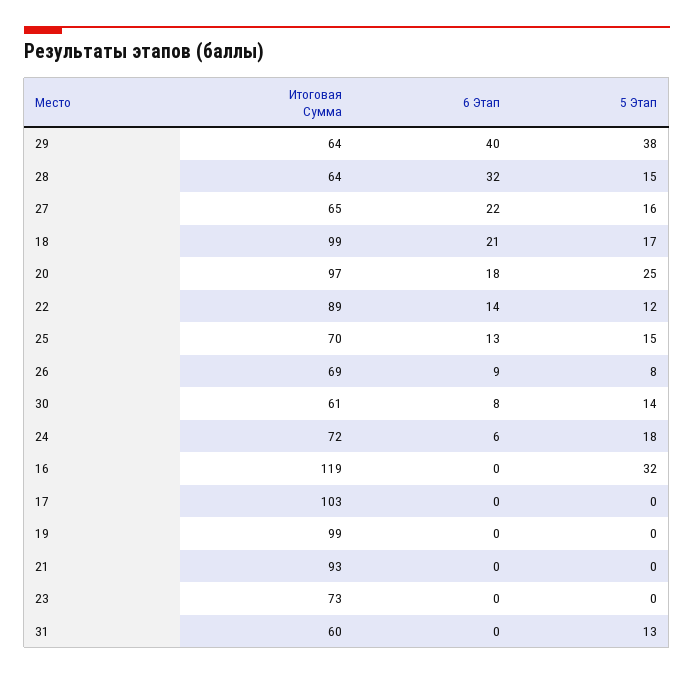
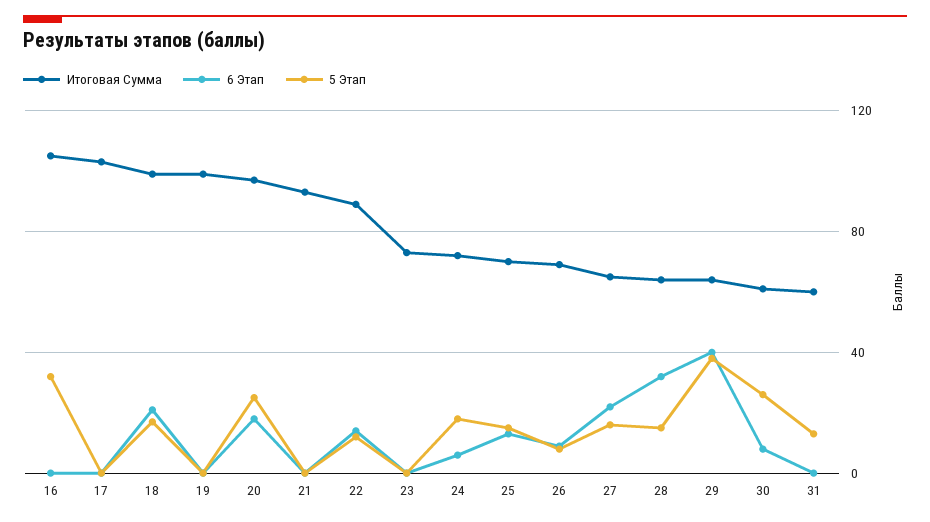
5 Этап, 30: 14 -> 25
Итоговая Сумма, 16: 119 -> 105

